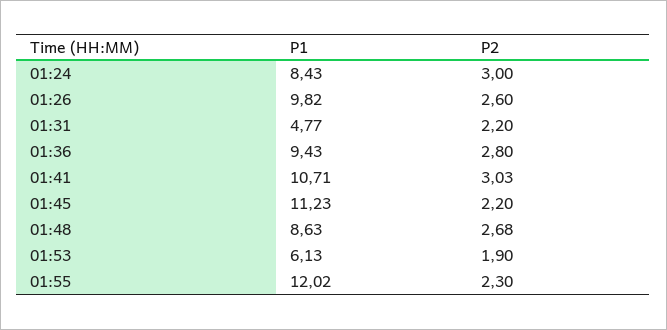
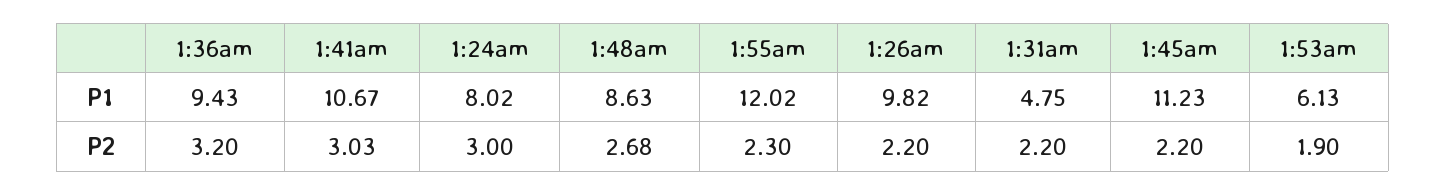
P1, 01:24: 8.43 -> 8.02
P2, 01:26: 2.6 -> 2.2
P1, 01:31: 4.77 -> 4.75
P2, 01:36: 2.8 -> 3.2
P1, 01:41: 10.71 -> 10.67

